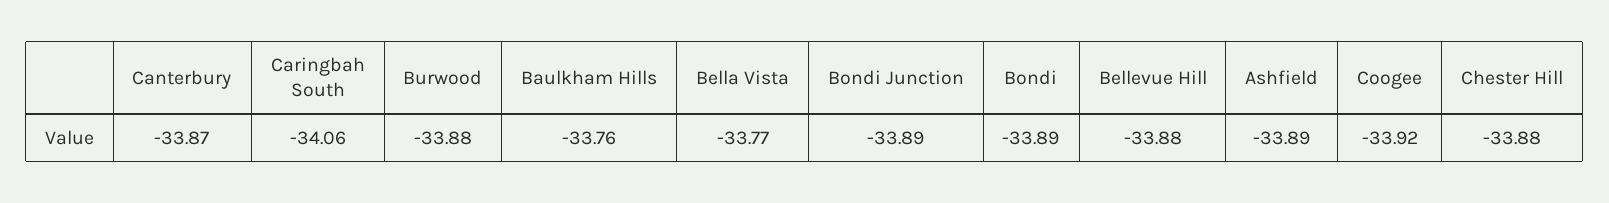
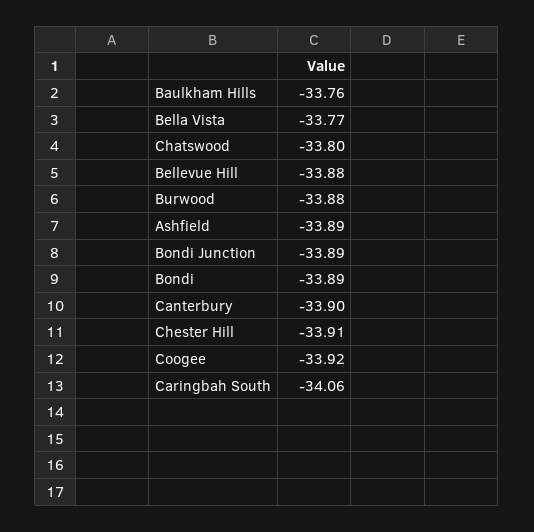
Canterbury: -33.87 -> -33.9
Chester Hill: -33.88 -> -33.91
Chatswood: none -> -33.8

